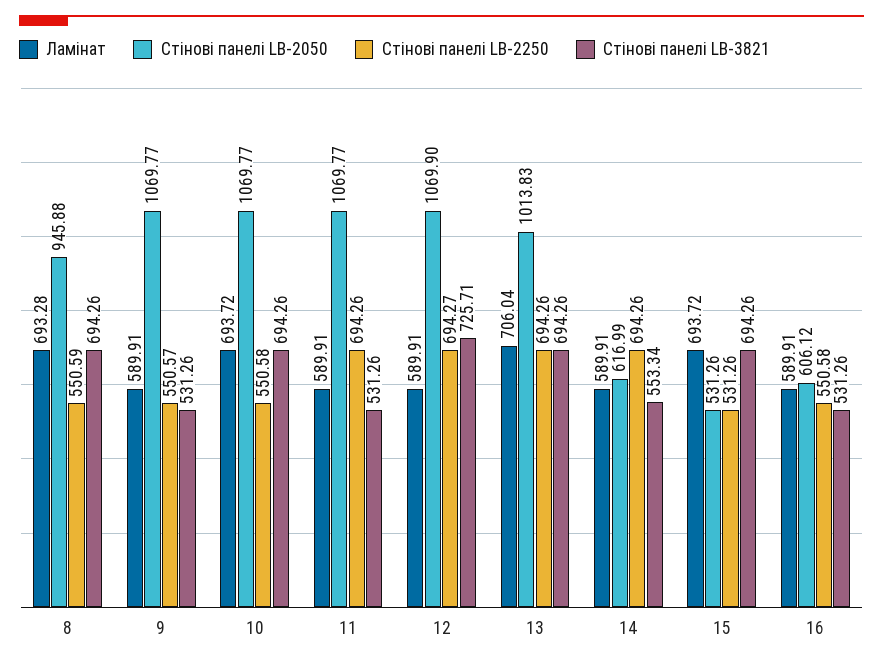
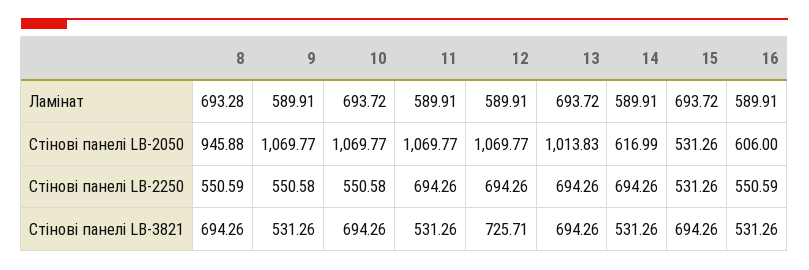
Стінові панелі LB-2250, 9: 550.57 -> 550.58
Стінові панелі LB-2050, 12: 1069.9 -> 1069.77
Стінові панелі LB-2250, 12: 694.27 -> 694.26
Ламінат, 13: 706.04 -> 693.72
Стінові панелі LB-3821, 14: 553.34 -> 531.26
Стінові панелі LB-2050, 16: 606.12 -> 606
Стінові панелі LB-2250, 16: 550.58 -> 550.59

